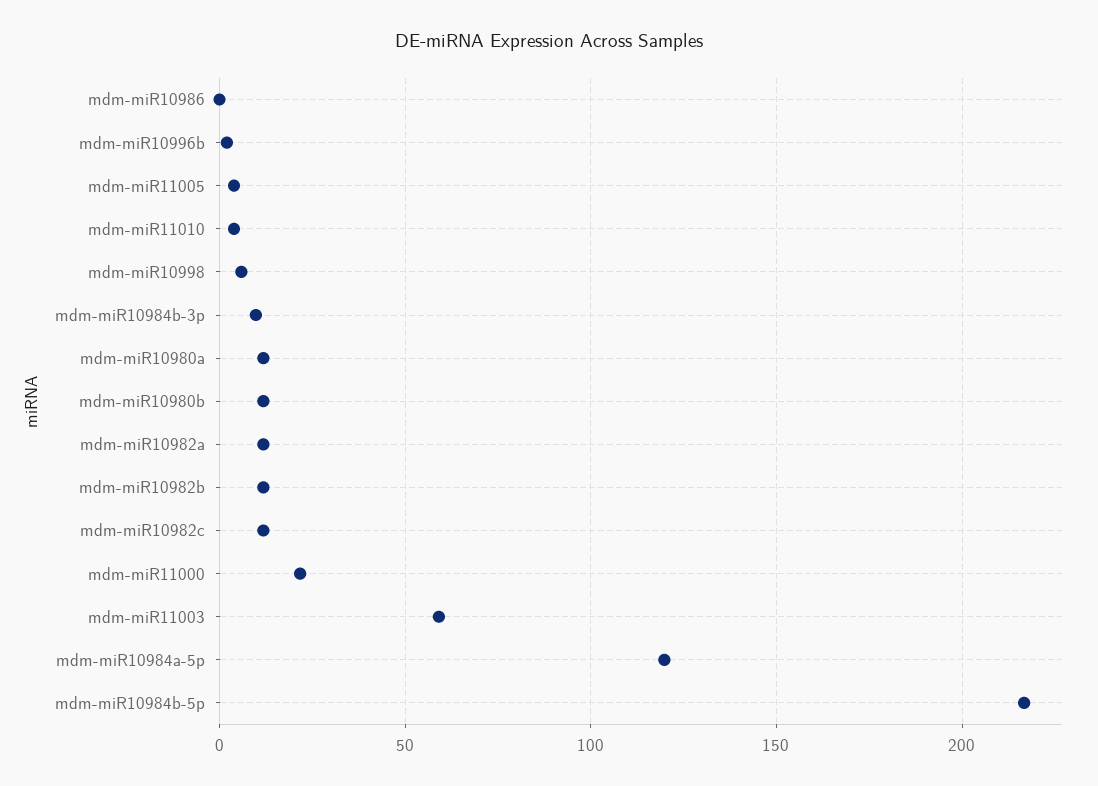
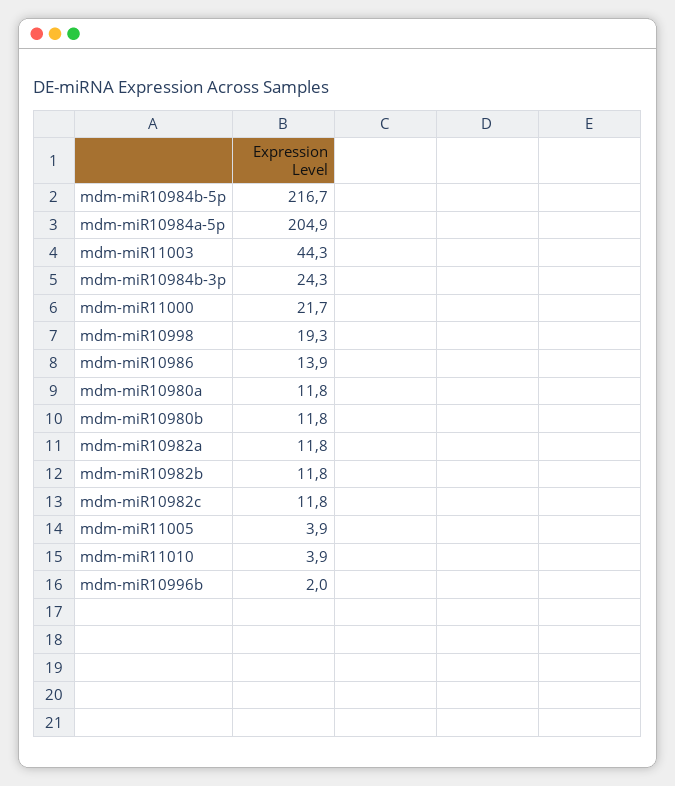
mdm-miR10986: 0 -> 13.9
mdm-miR10998: 5 -> 19.3
mdm-miR10984b-3p: 10 -> 24.3
mdm-miR11003: 60 -> 44.3
mdm-miR10984a-5p: 120 -> 204.9

